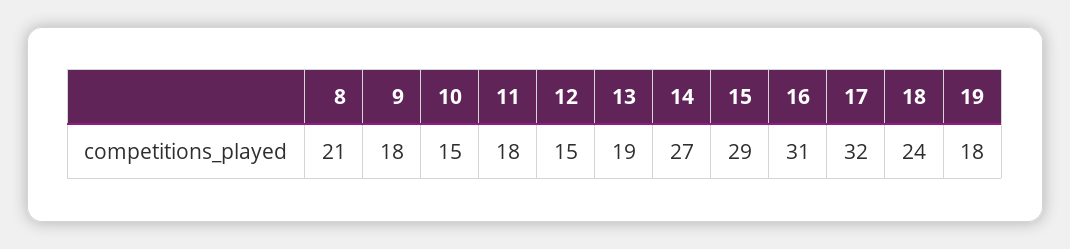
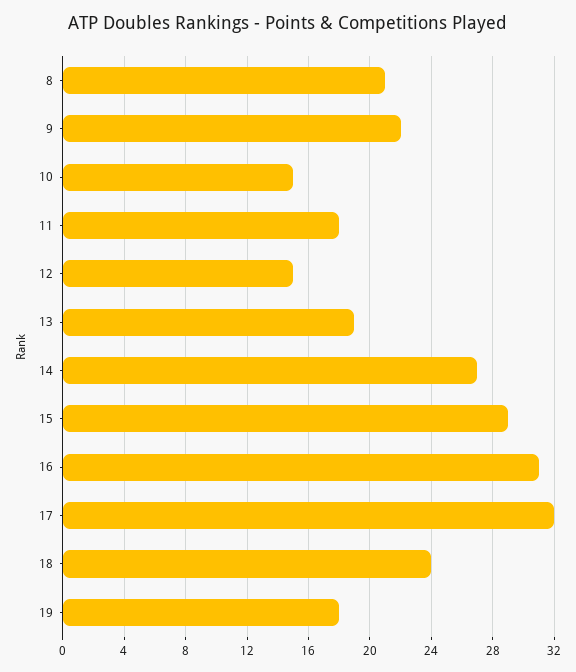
9: 18 -> 22

